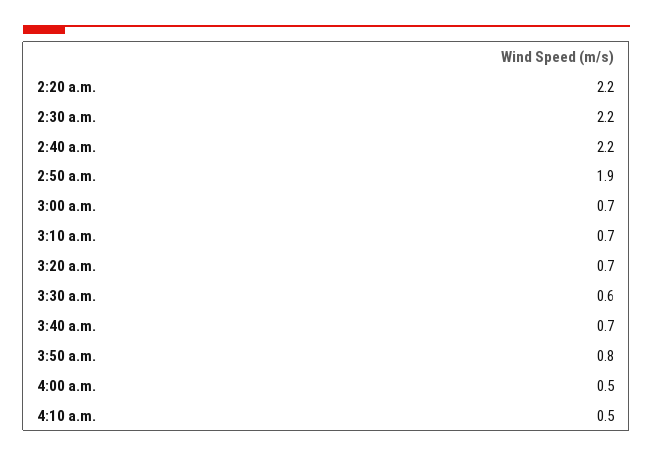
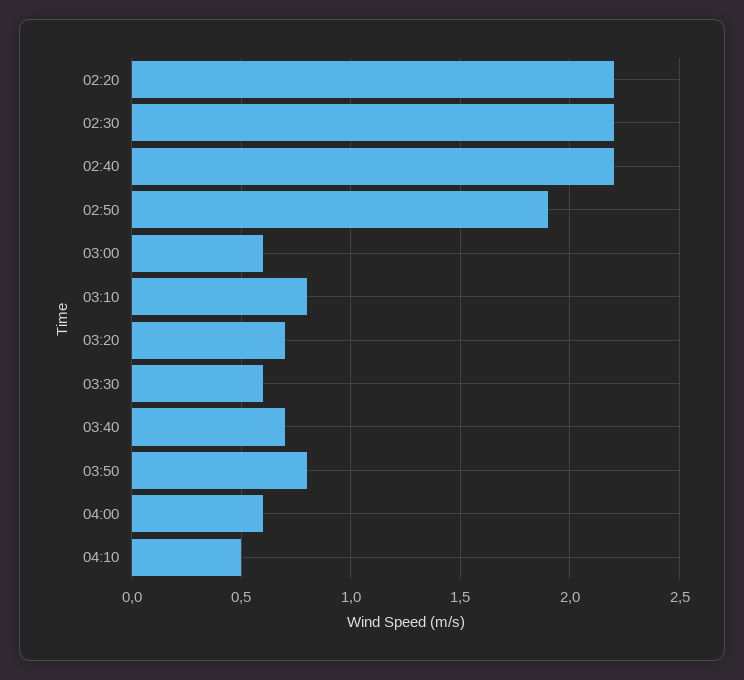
3:00 a.m.: 0.7 -> 0.6
3:10 a.m.: 0.7 -> 0.8
4:00 a.m.: 0.5 -> 0.6

